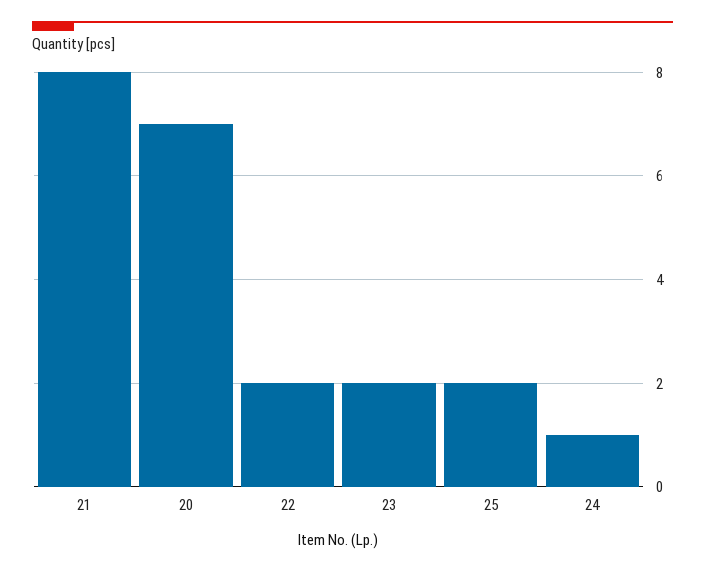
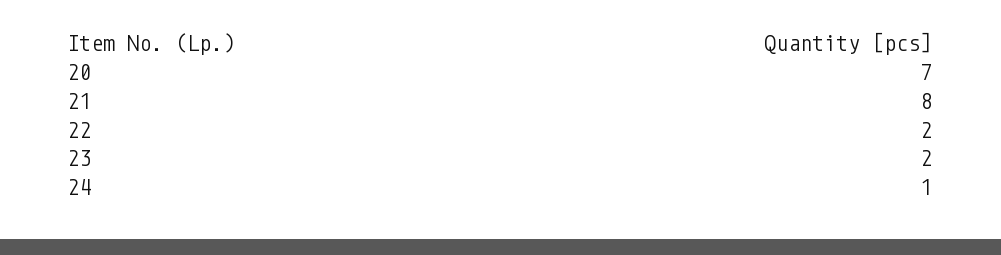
25: 2 -> none

